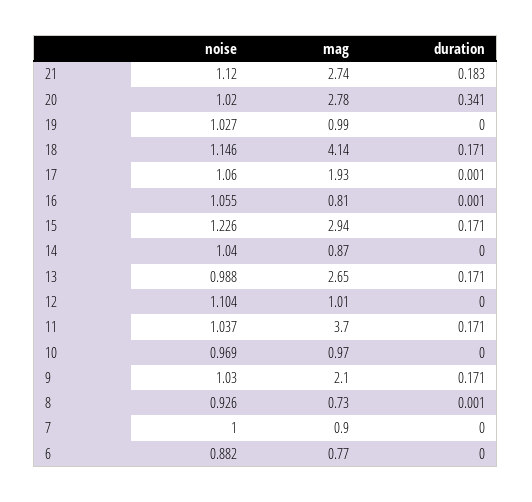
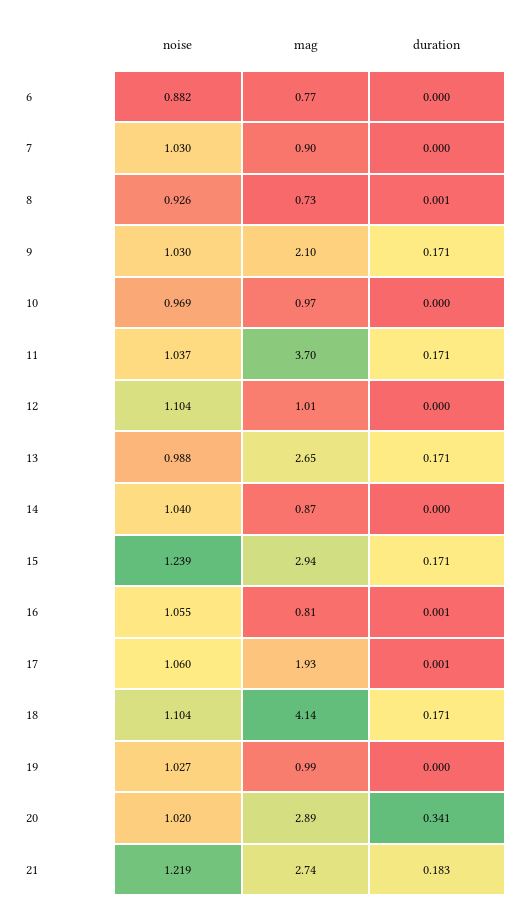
noise, 21: 1.12 -> 1.219
mag, 20: 2.78 -> 2.89
noise, 18: 1.146 -> 1.104
noise, 15: 1.226 -> 1.239
noise, 7: 1 -> 1.03

